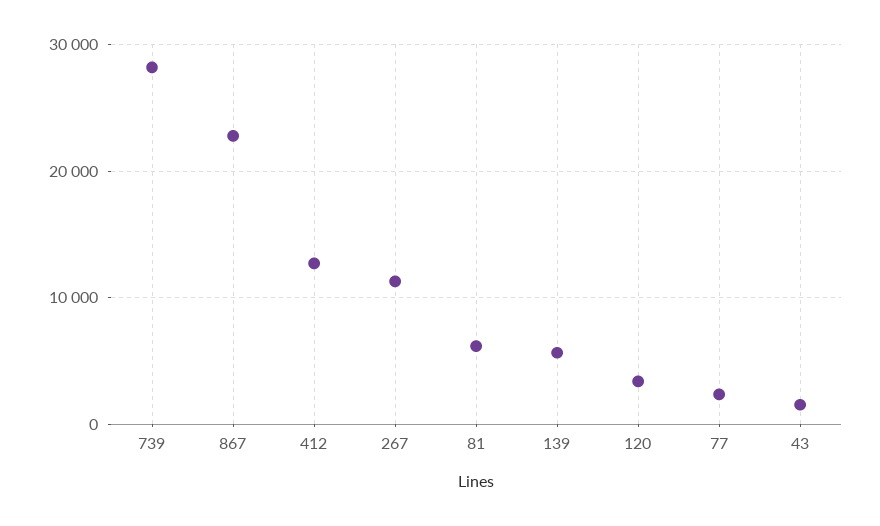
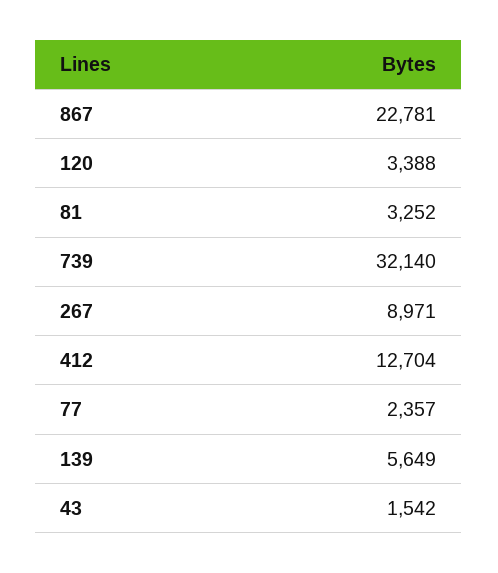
739: 28000 -> 32140
267: 11000 -> 8971
81: 6000 -> 3252

